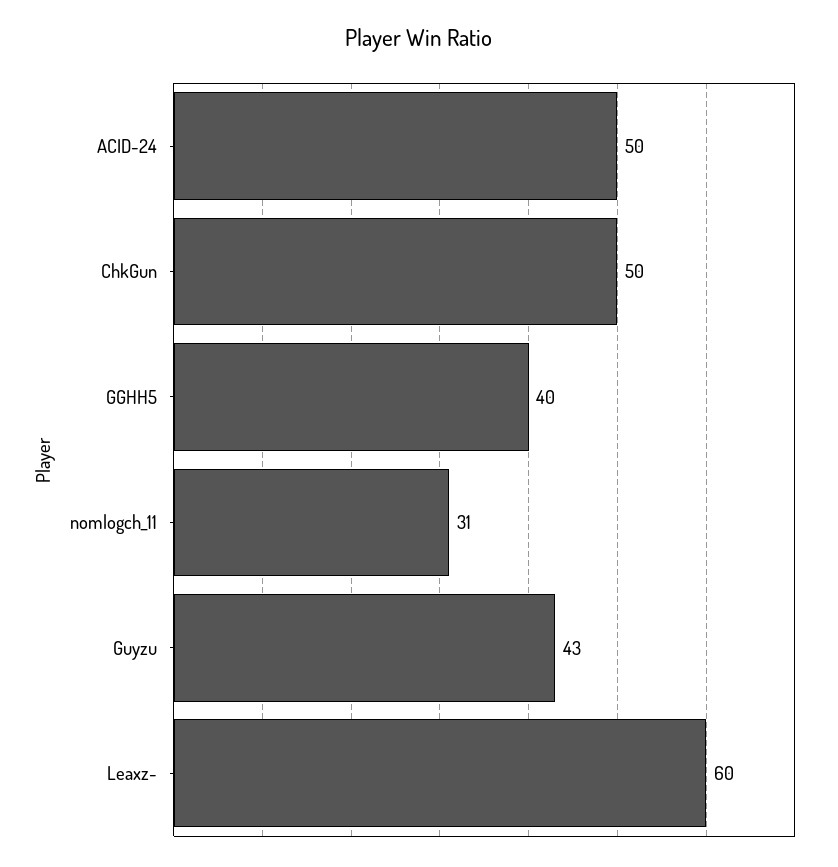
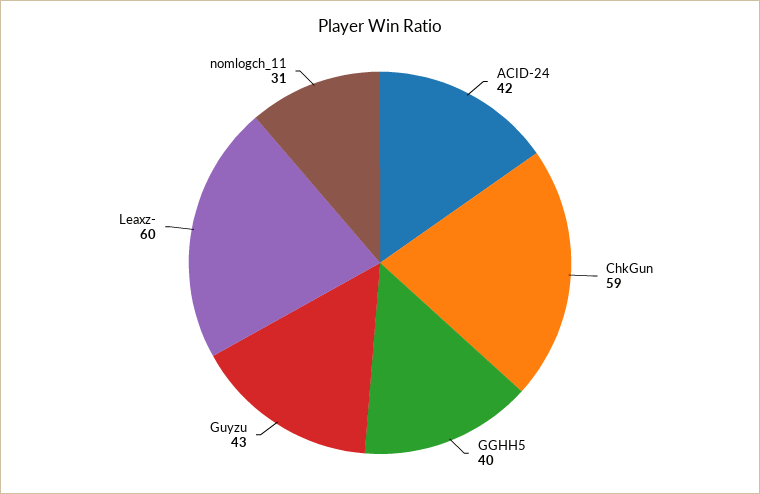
ACID-24: 50 -> 42
ChkGun: 50 -> 59

